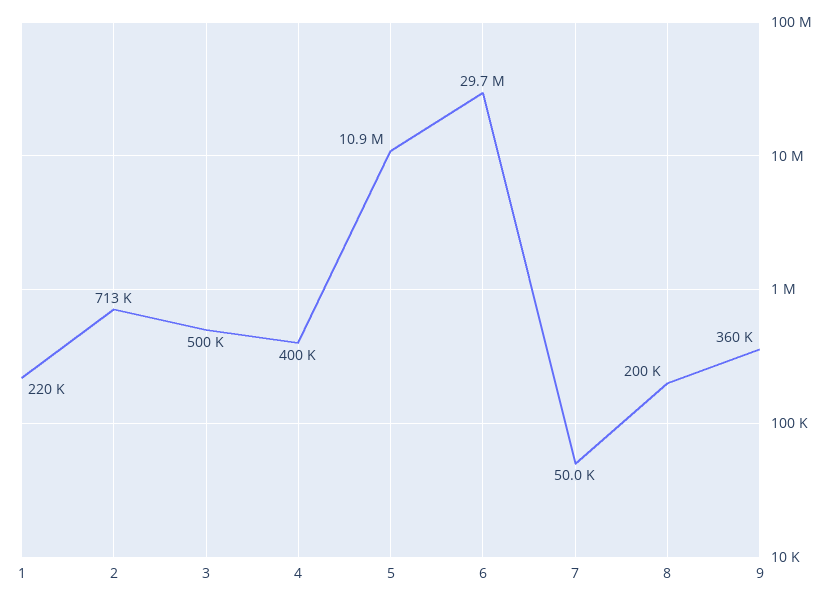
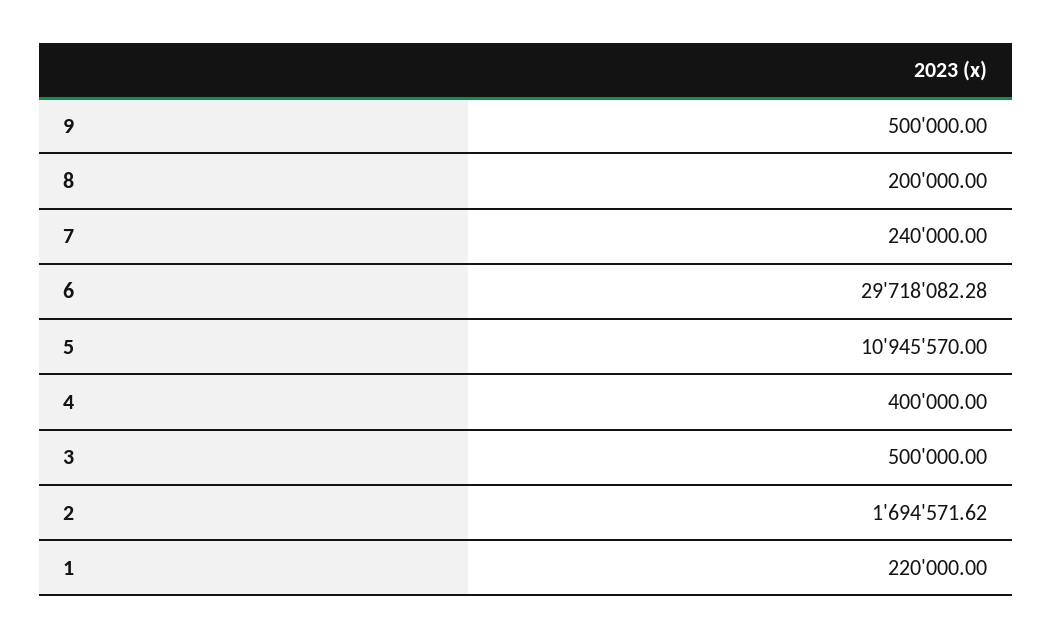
2: 713000 -> 1694571.62
7: 50000 -> 240000
9: 360000 -> 500000

